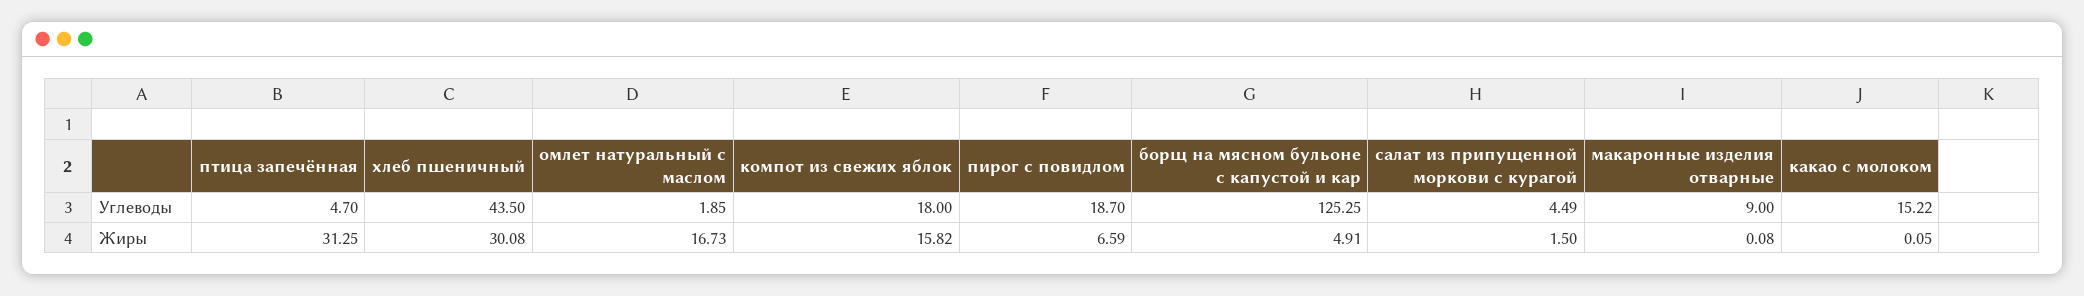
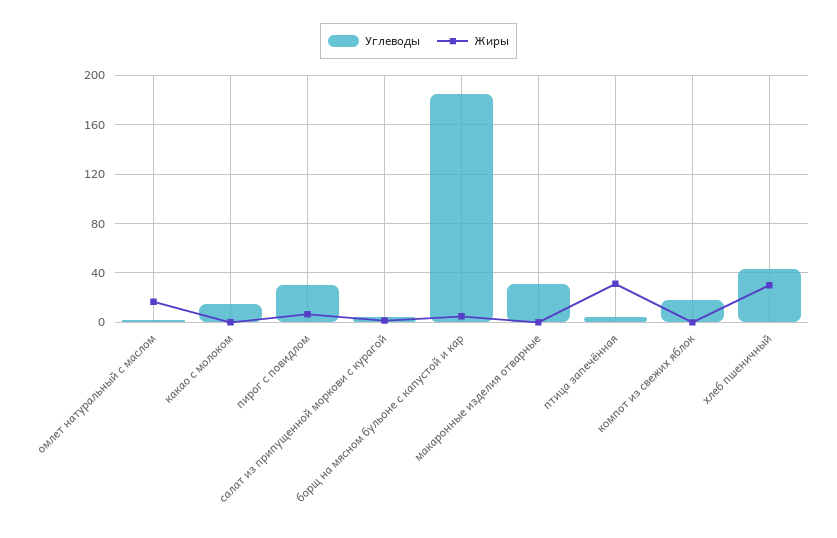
Углеводы, пирог с повидлом: 18.7 -> 30
Углеводы, борщ на мясном бульоне с капустой и кар: 125.25 -> 185
Углеводы, макаронные изделия отварные: 9 -> 30
Жиры, компот из свежих яблок: 15.82 -> 0

